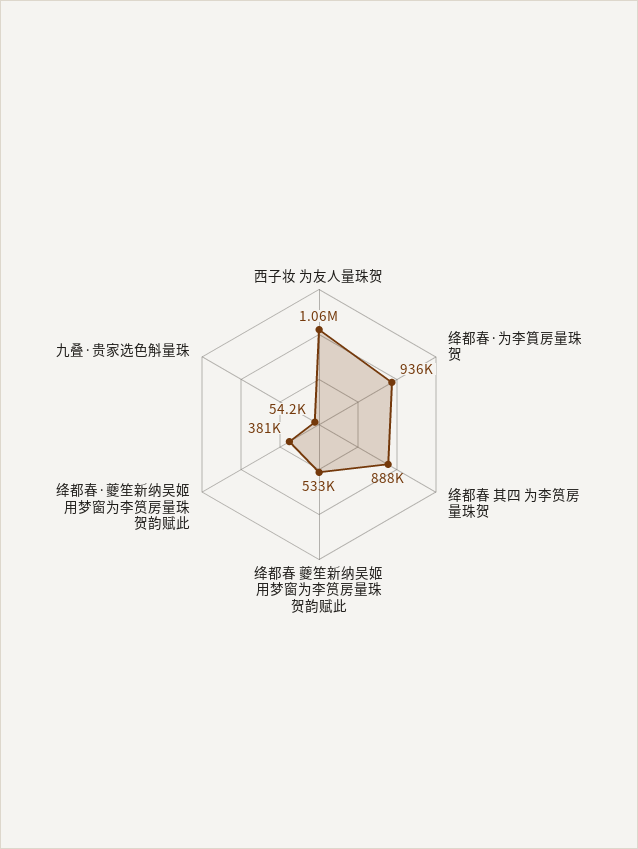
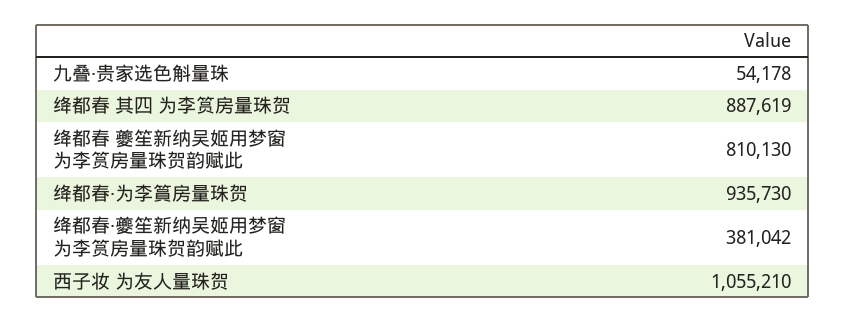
绛都春 夔笙新纳吴姬用梦窗为李筼房量珠贺韵赋此: 533000 -> 810130

